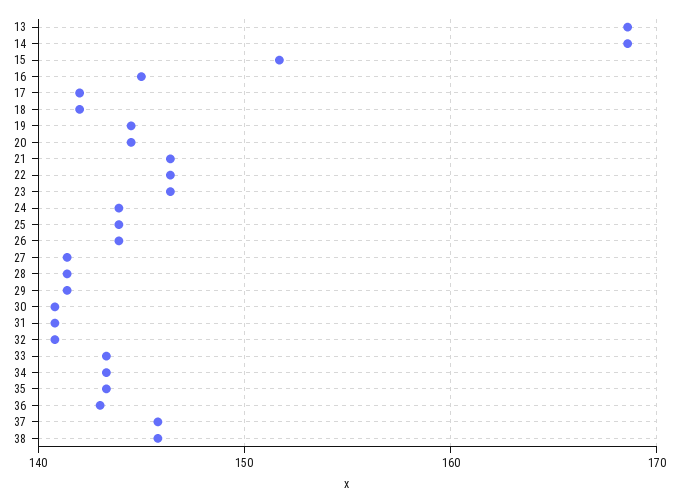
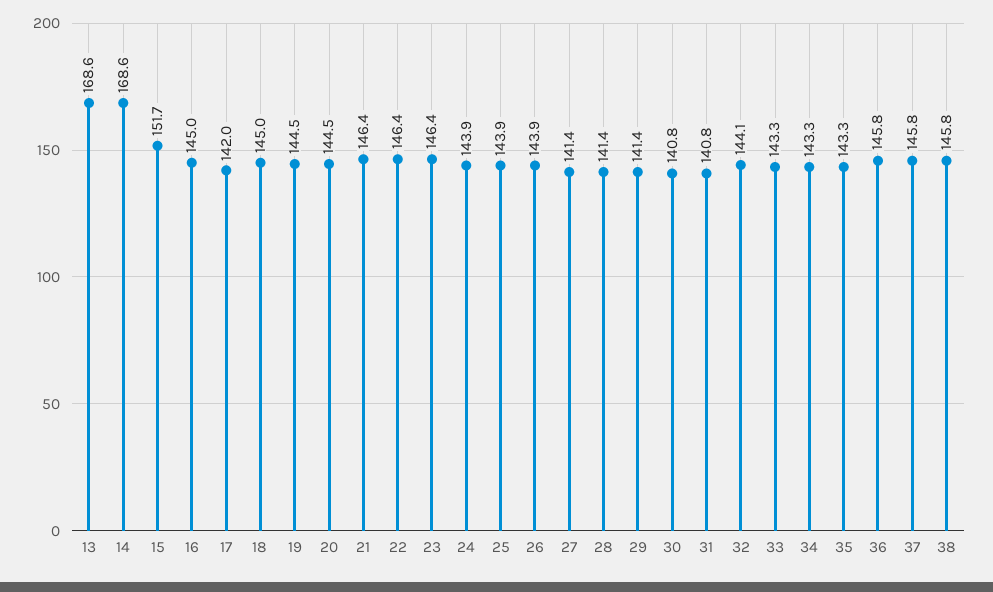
18: 142 -> 145
32: 141 -> 144.1
36: 143 -> 145.8

